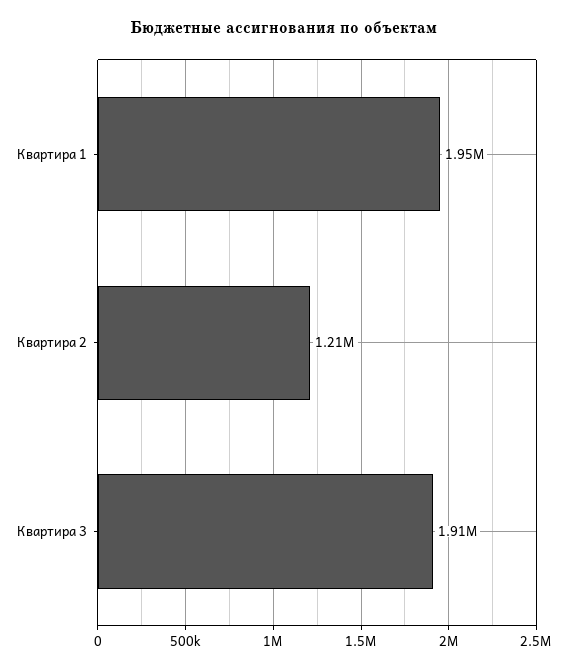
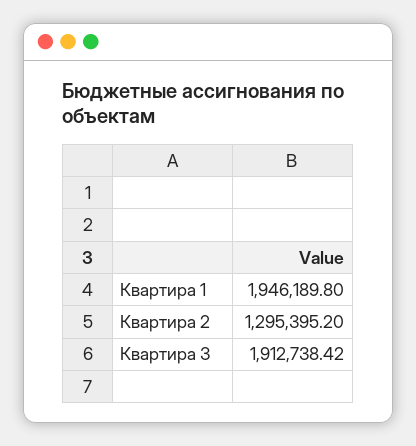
Квартира 2: 1210000 -> 1295395.2

